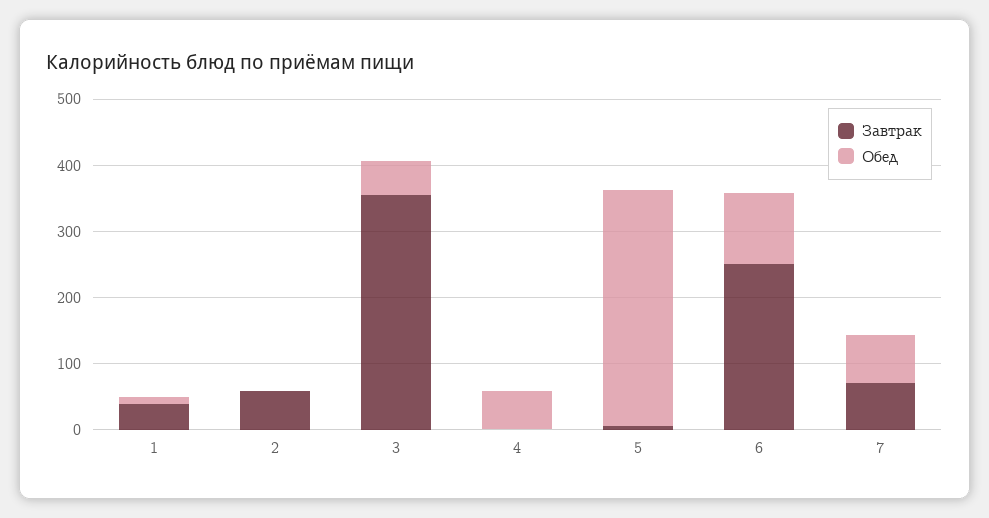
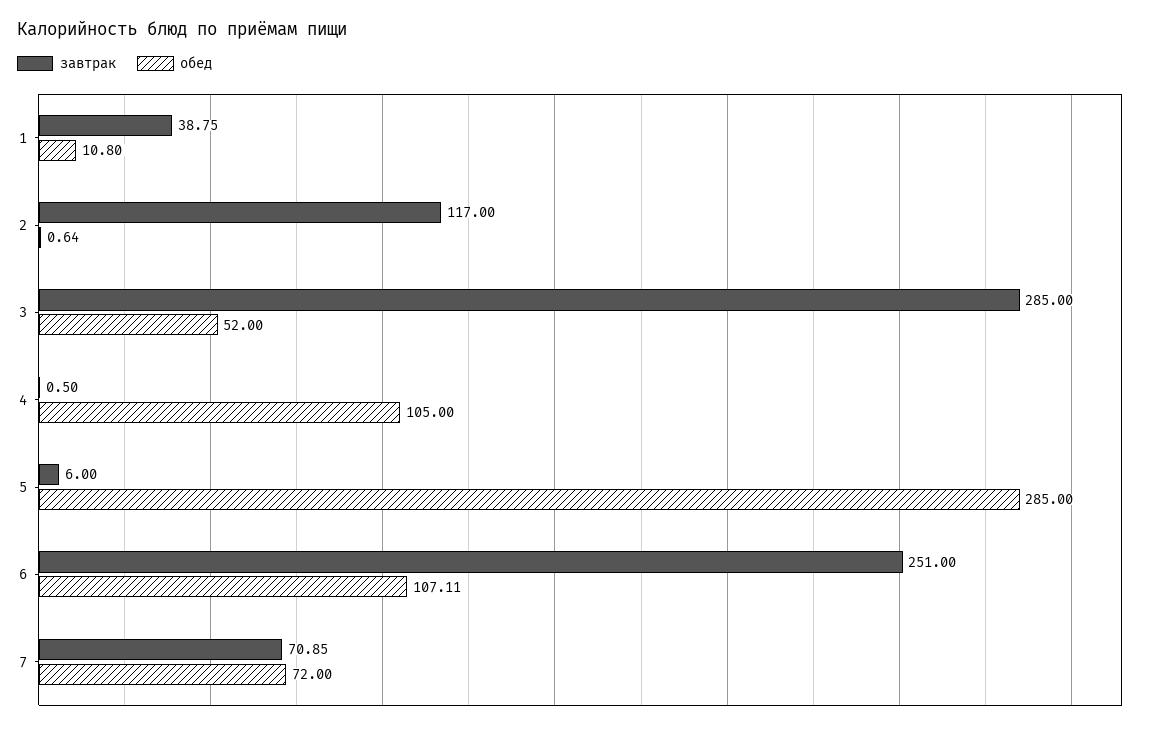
Завтрак, 2: 60 -> 117
Завтрак, 3: 360 -> 285
Обед, 4: 60 -> 105
Обед, 5: 360 -> 285

